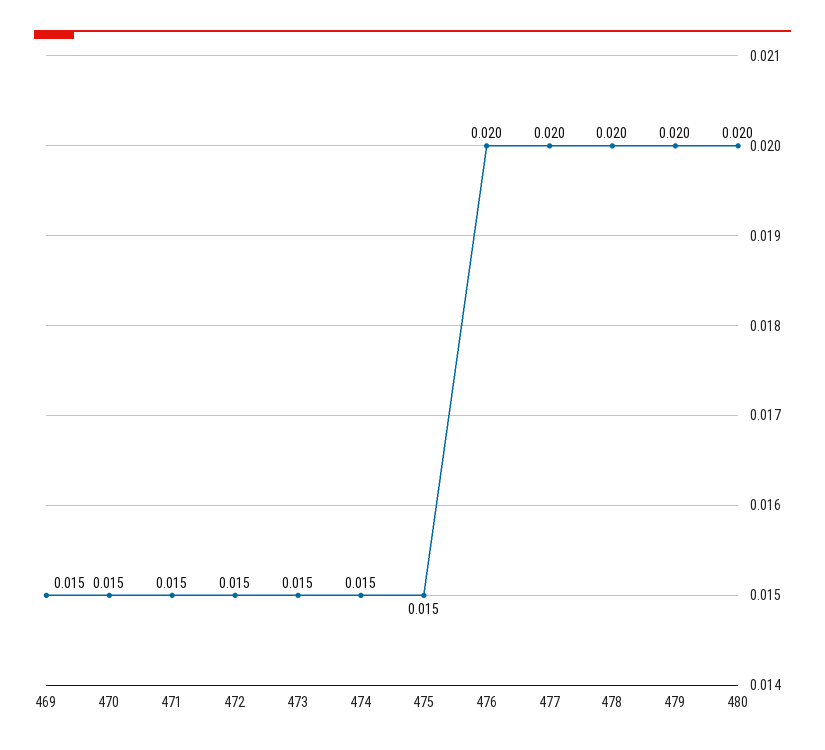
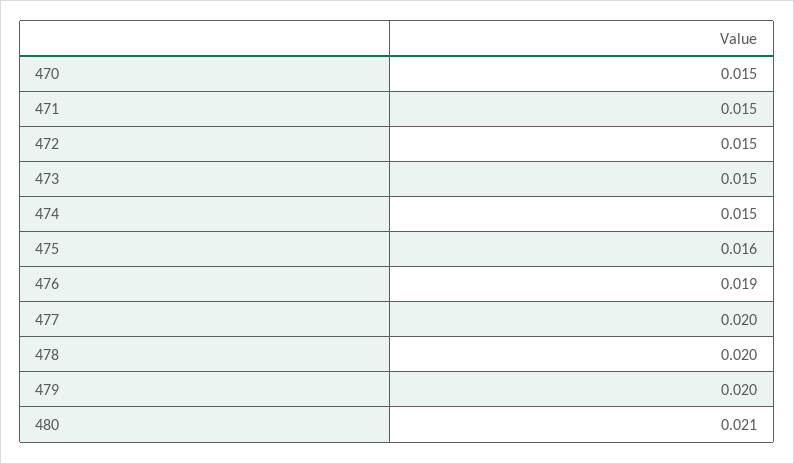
469: 0.015 -> none
475: 0.015 -> 0.016
476: 0.02 -> 0.019
480: 0.02 -> 0.021

